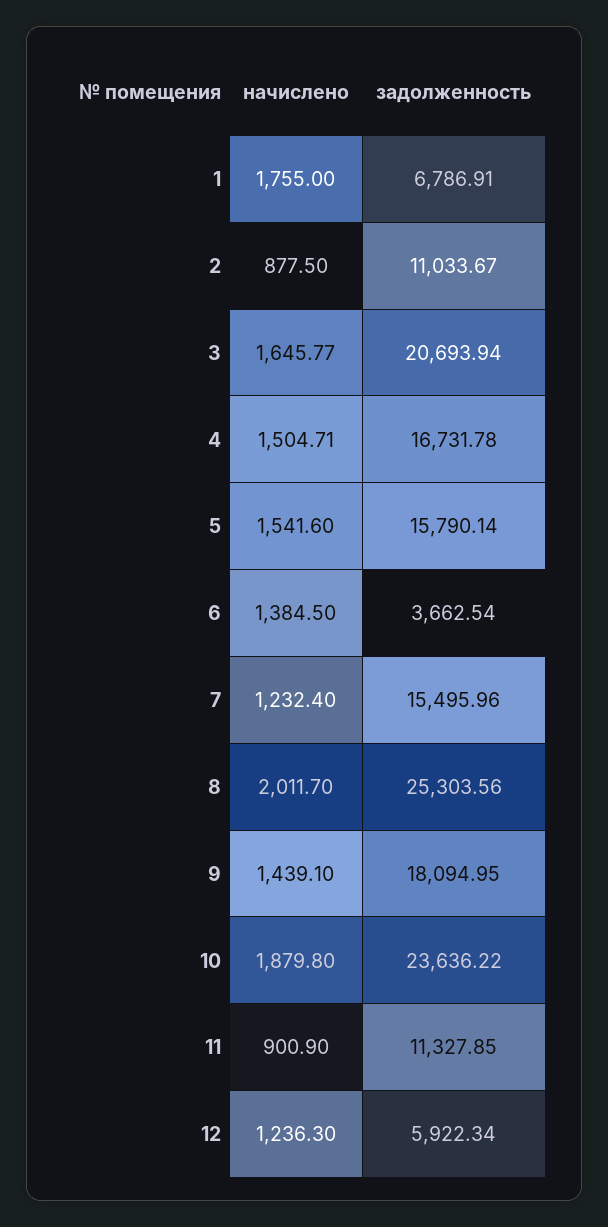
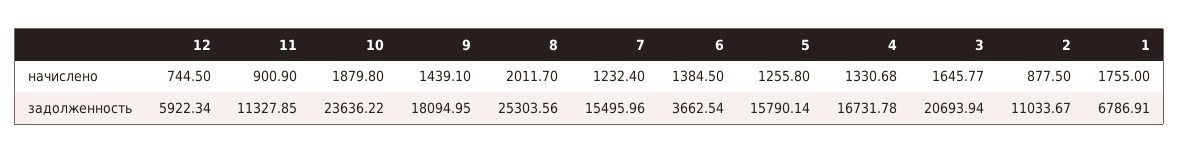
начислено, 4: 1504.71 -> 1330.68
начислено, 5: 1541.6 -> 1255.8
начислено, 12: 1236.3 -> 744.5

